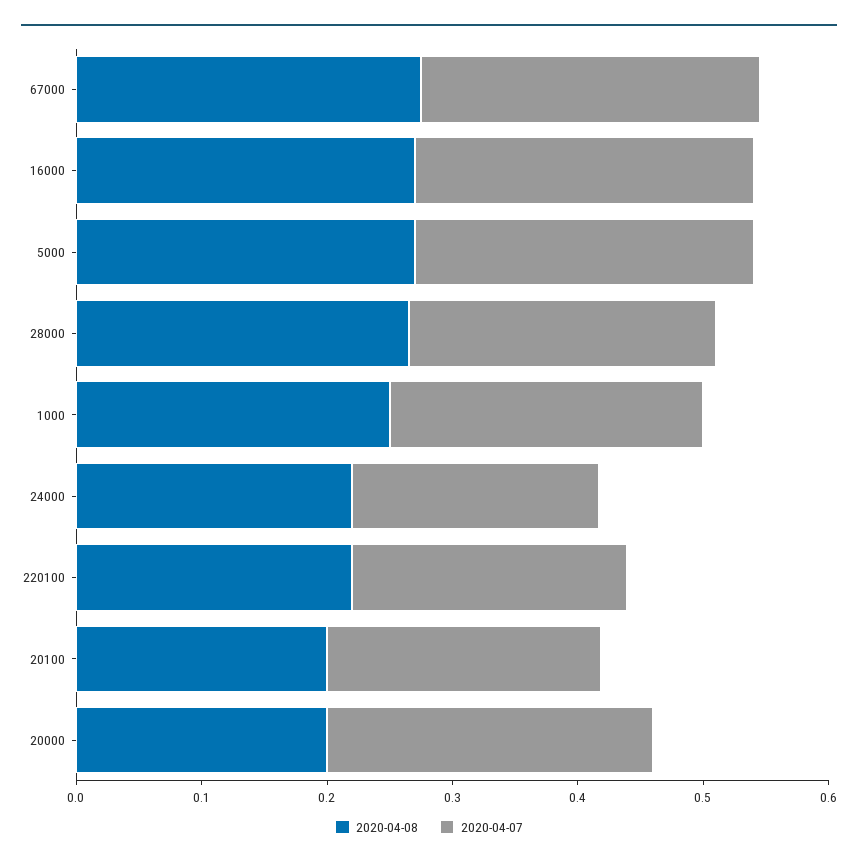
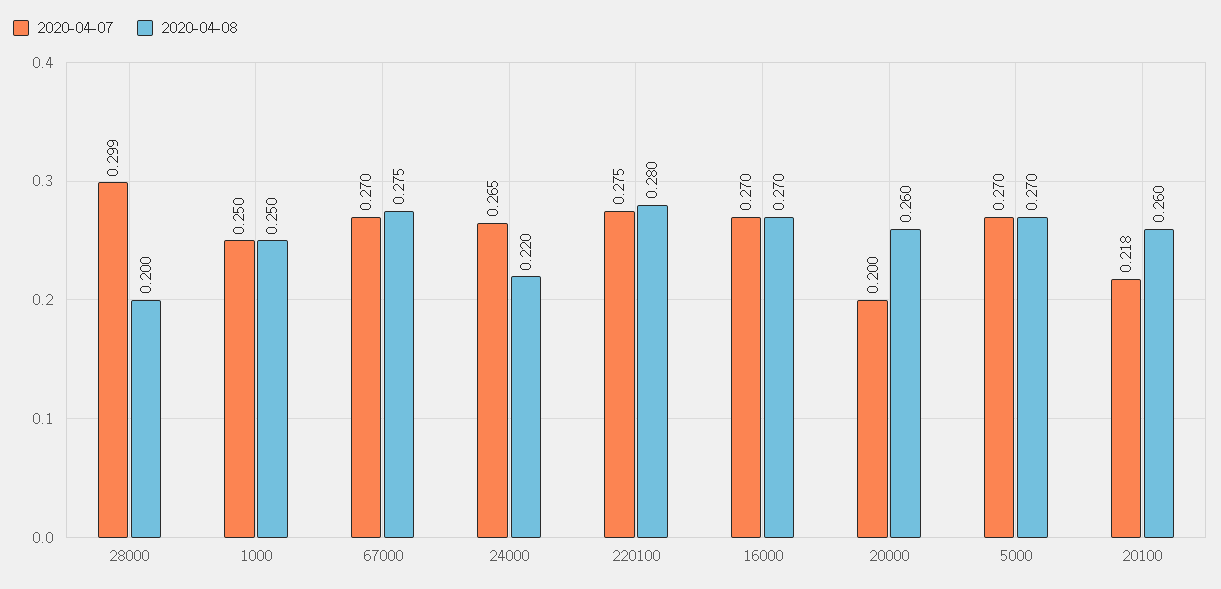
2020-04-08, 28000: 0.26 -> 0.2
2020-04-07, 28000: 0.24 -> 0.299
2020-04-07, 24000: 0.2 -> 0.265
2020-04-08, 220100: 0.22 -> 0.28
2020-04-07, 220100: 0.22 -> 0.275
2020-04-08, 20100: 0.2 -> 0.26
2020-04-08, 20000: 0.2 -> 0.26
2020-04-07, 20000: 0.26 -> 0.2

